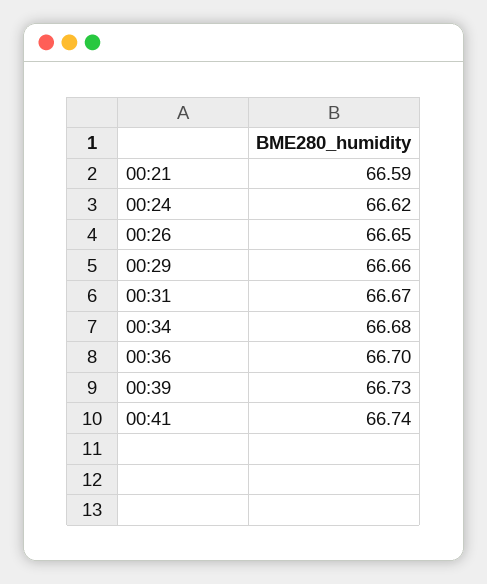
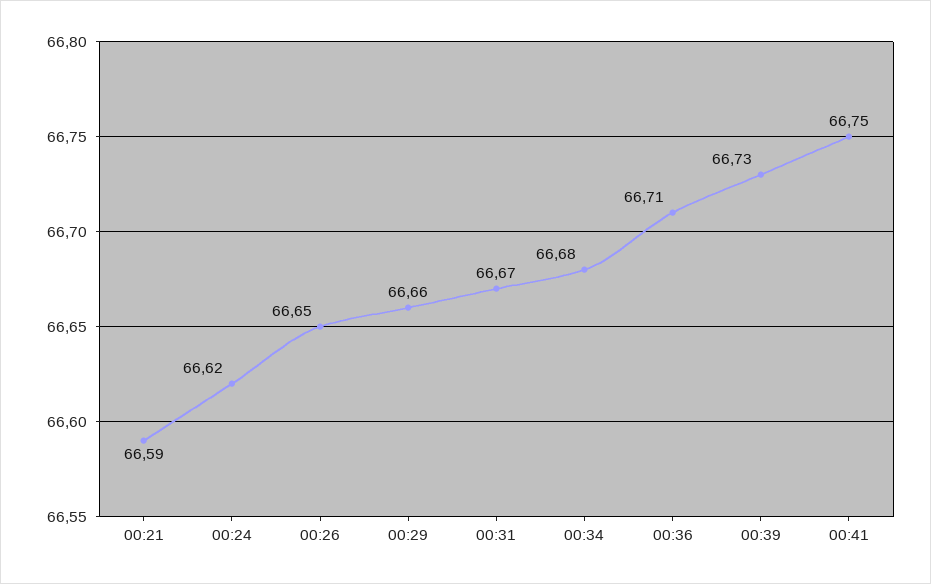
00:36: 66.7 -> 66.71
00:41: 66.74 -> 66.75

